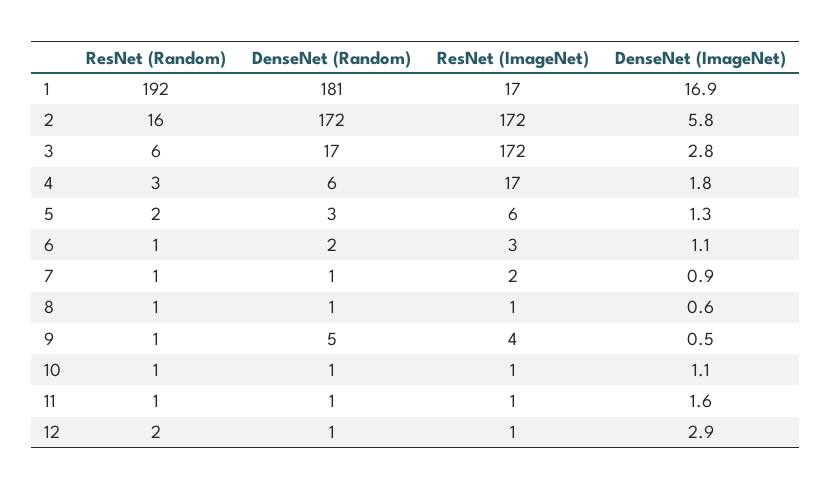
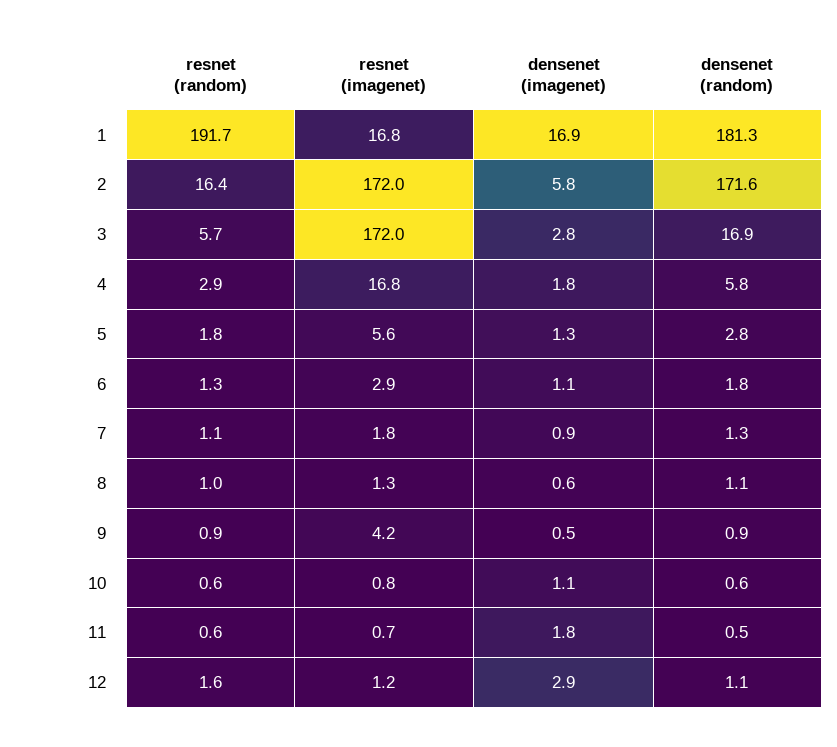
DenseNet (Random), 9: 5 -> 0.9
DenseNet (ImageNet), 11: 1.6 -> 1.8

